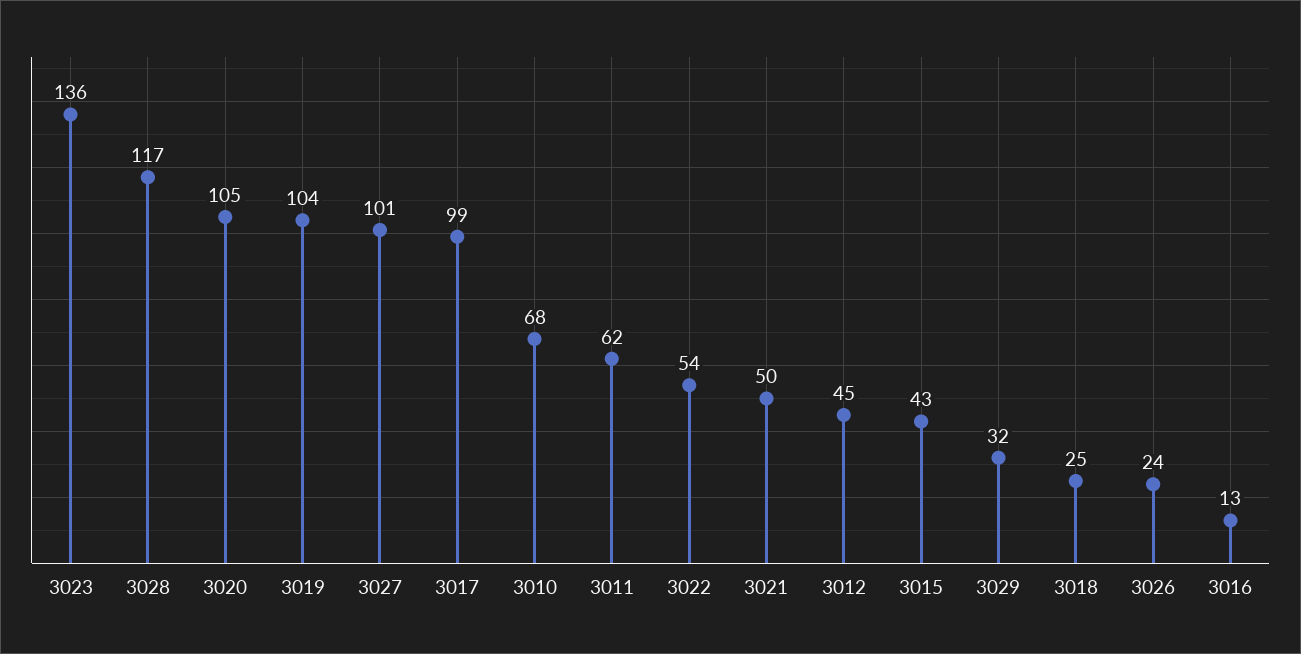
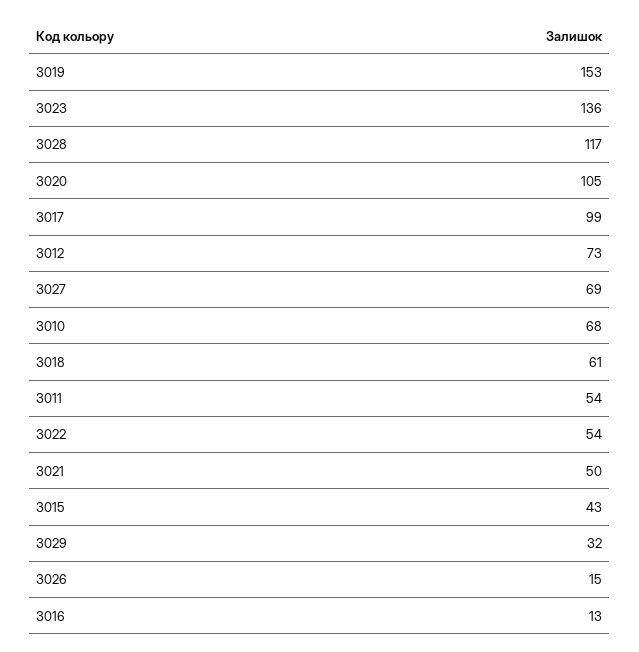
3019: 104 -> 153
3027: 101 -> 69
3011: 62 -> 54
3012: 45 -> 73
3018: 25 -> 61
3026: 24 -> 15

